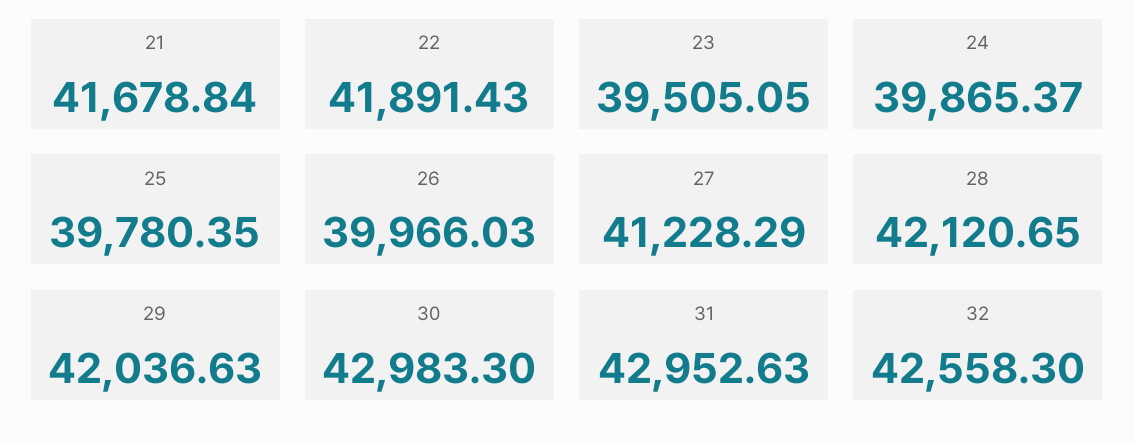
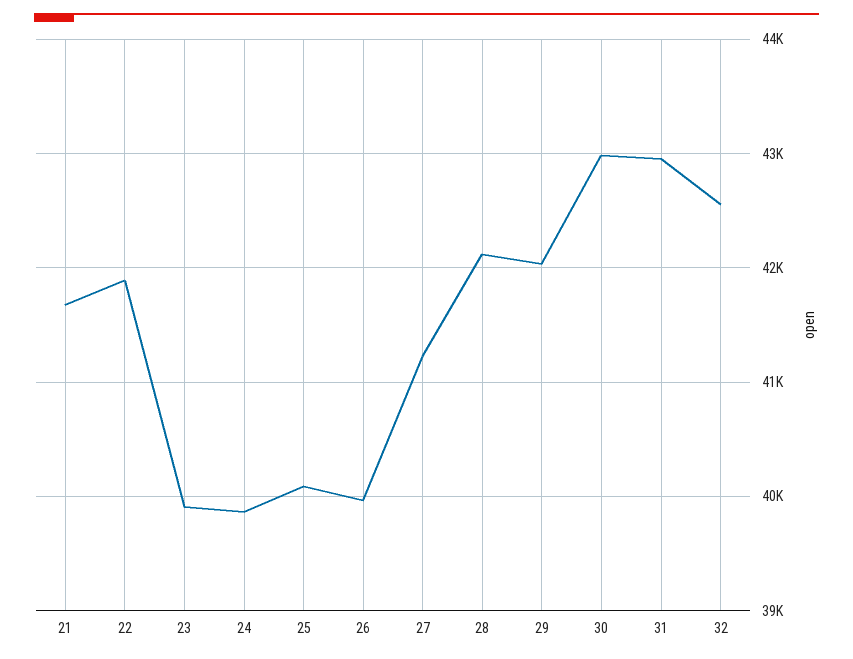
23: 39505.05 -> 39900
25: 39780.35 -> 40100

